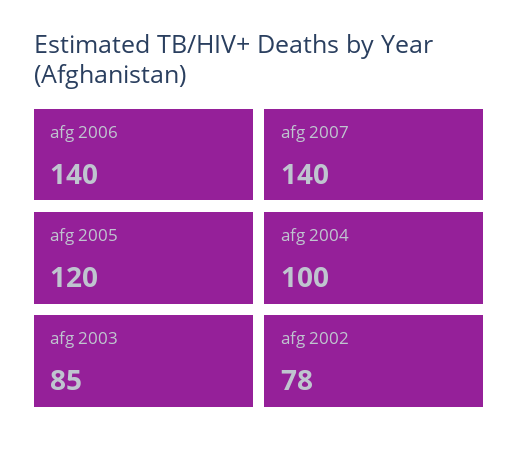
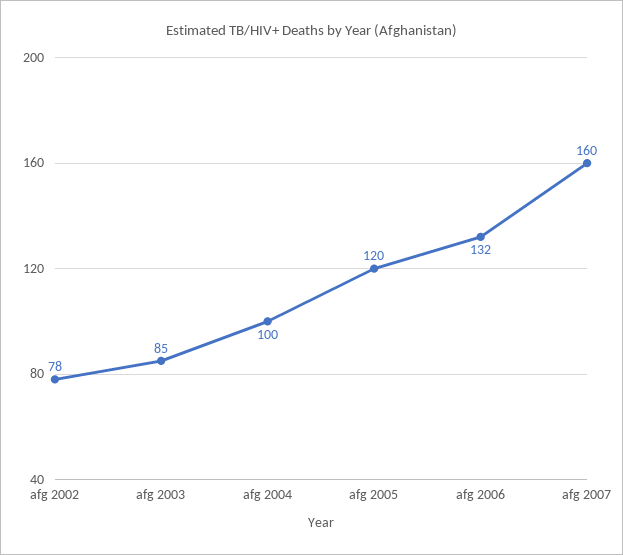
afg 2006: 140 -> 132
afg 2007: 140 -> 160

